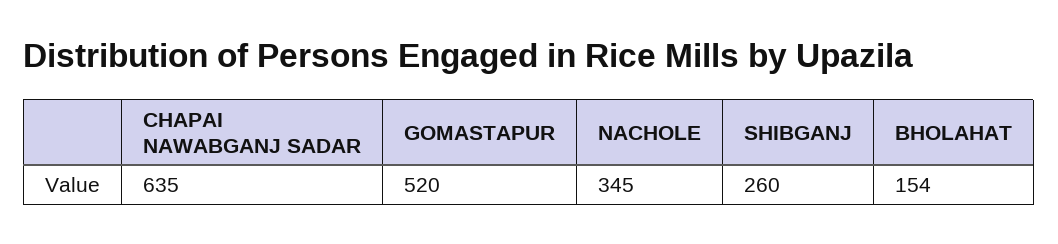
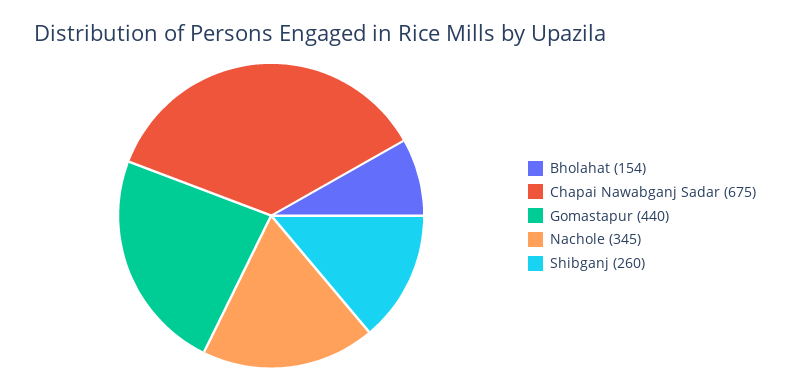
CHAPAI NAWABGANJ SADAR: 635 -> 675
GOMASTAPUR: 520 -> 440

